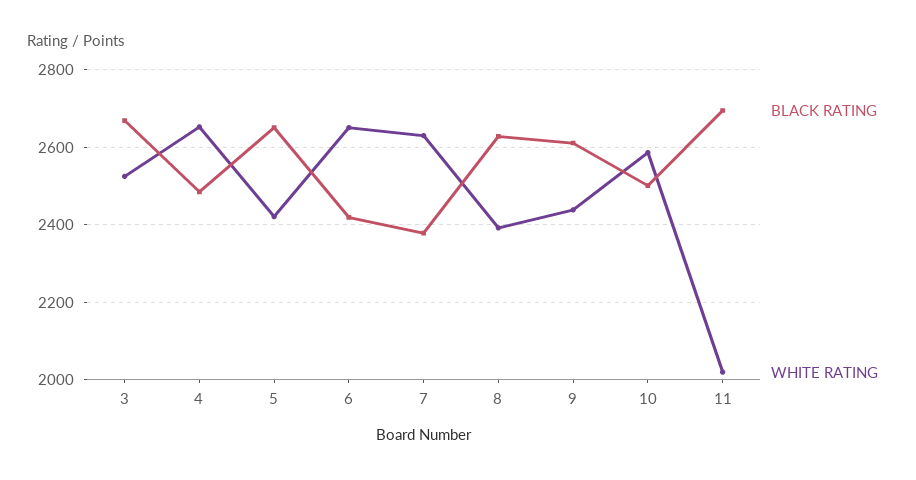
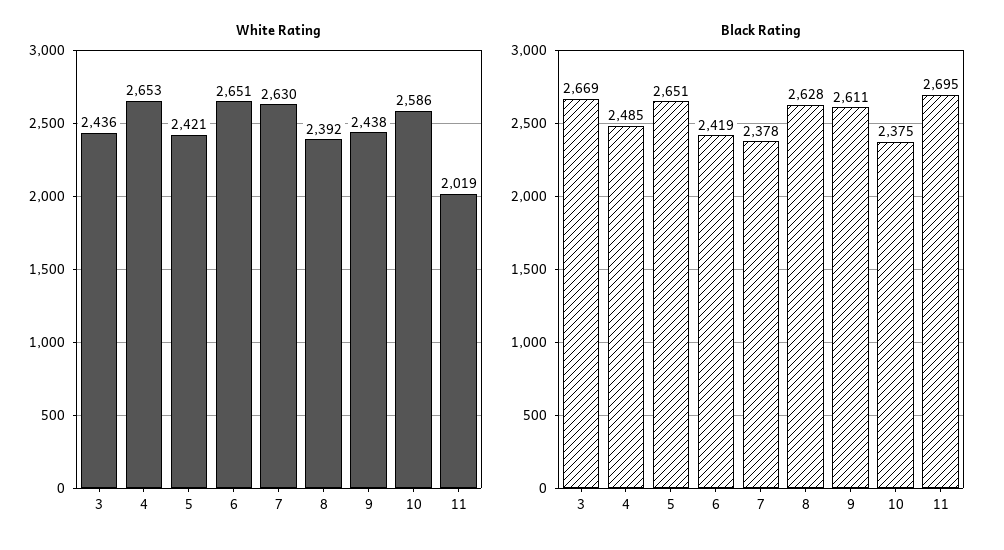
WHITE RATING, 3: 2520 -> 2436
BLACK RATING, 10: 2500 -> 2375

